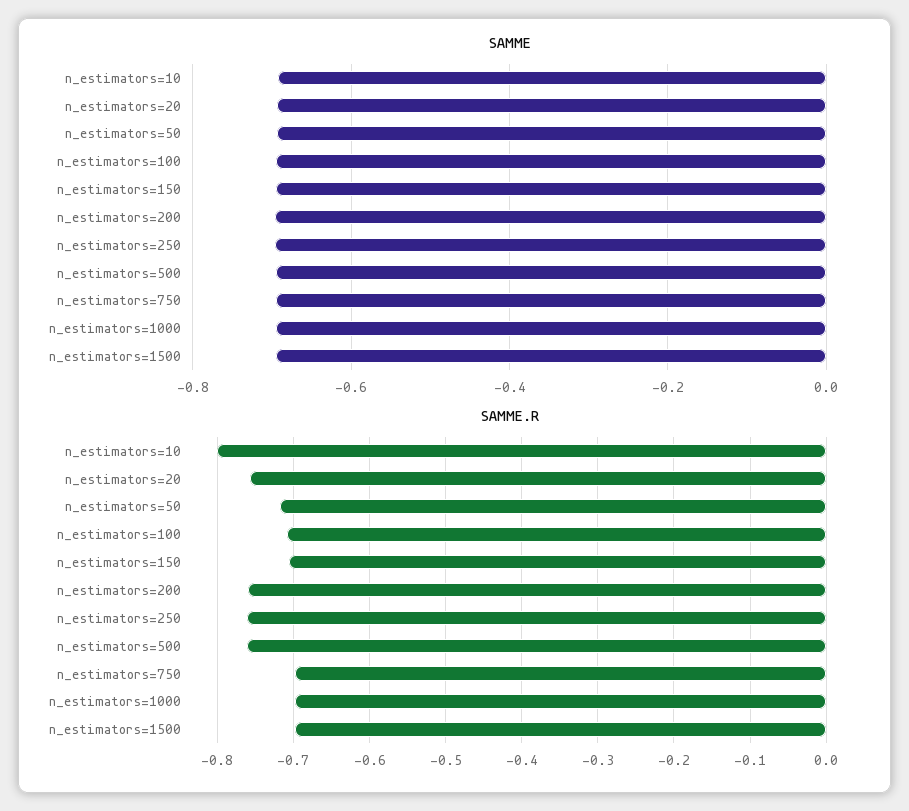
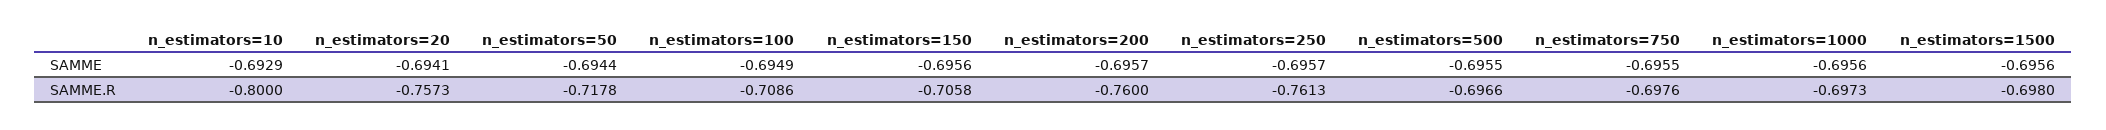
SAMME.R, n_estimators=500: -0.76 -> -0.6966

